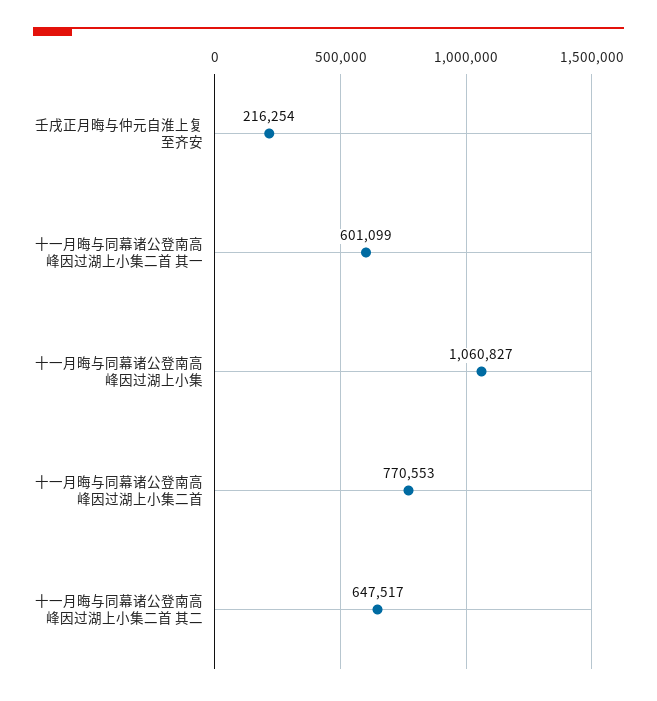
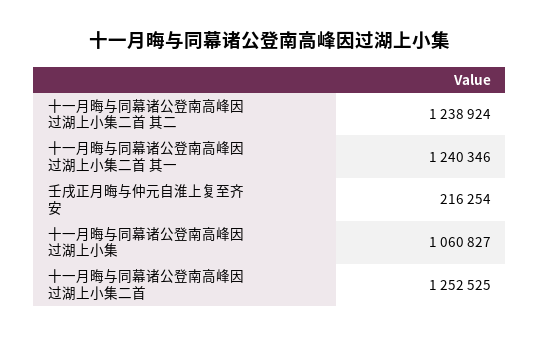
十一月晦与同幕诸公登南高峰因过湖上小集二首 其一: 601099 -> 1240346
十一月晦与同幕诸公登南高峰因过湖上小集二首: 770553 -> 1252525
十一月晦与同幕诸公登南高峰因过湖上小集二首 其二: 647517 -> 1238924

